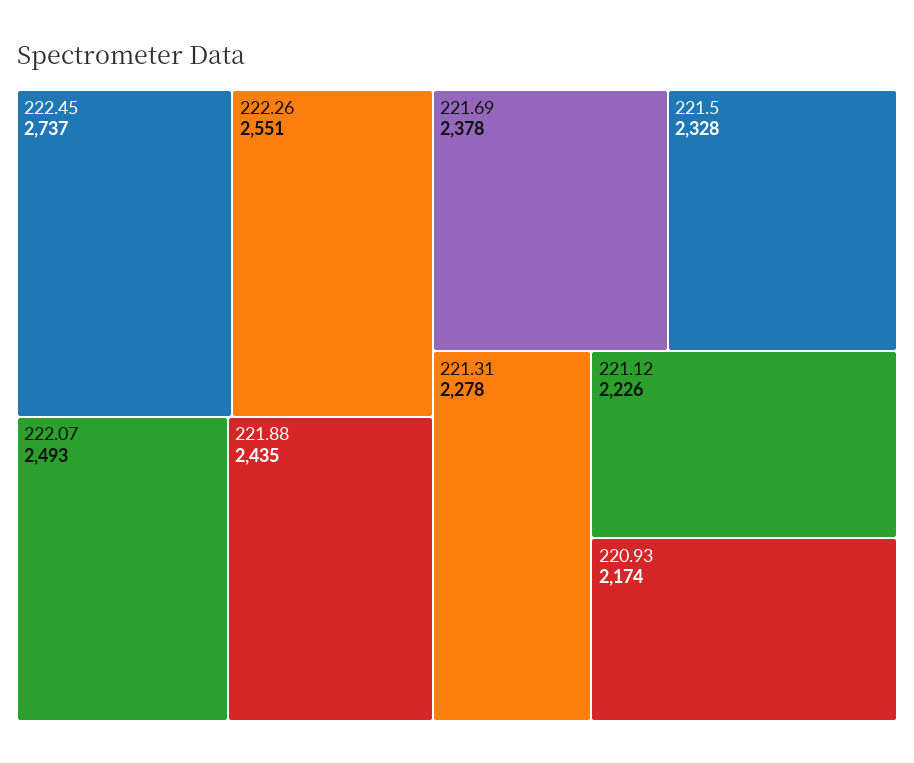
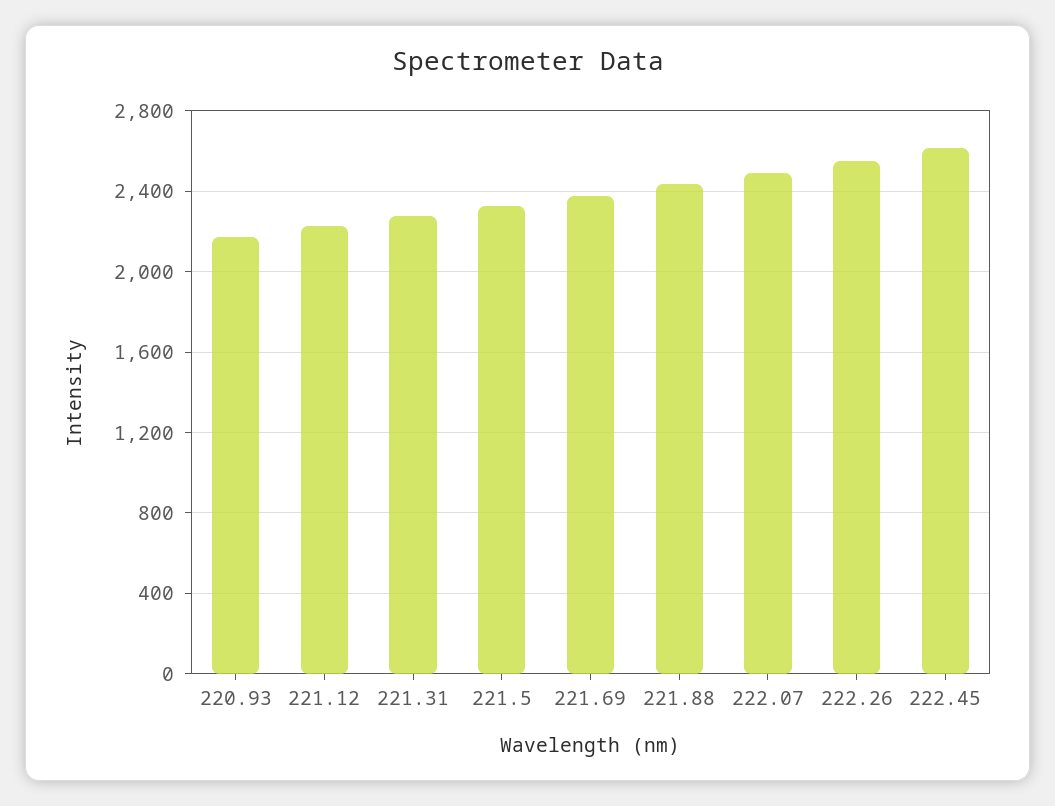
222.45: 2737 -> 2600

